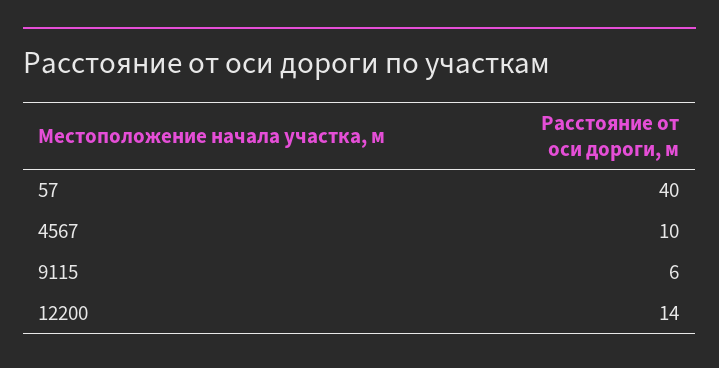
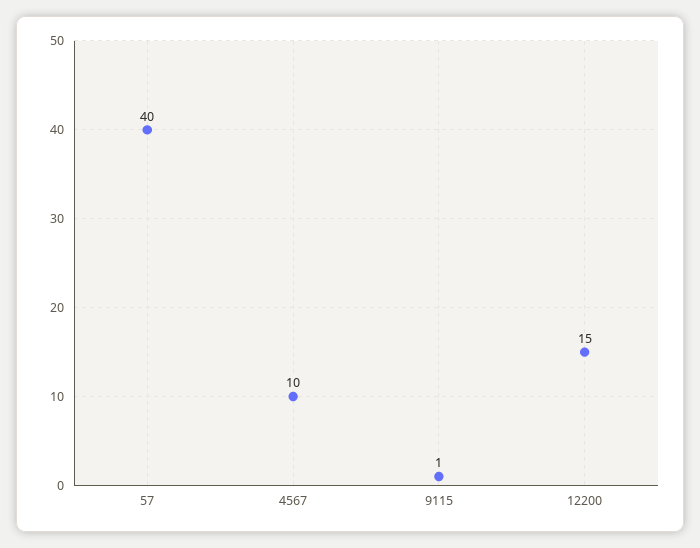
9115: 6 -> 1
12200: 14 -> 15

